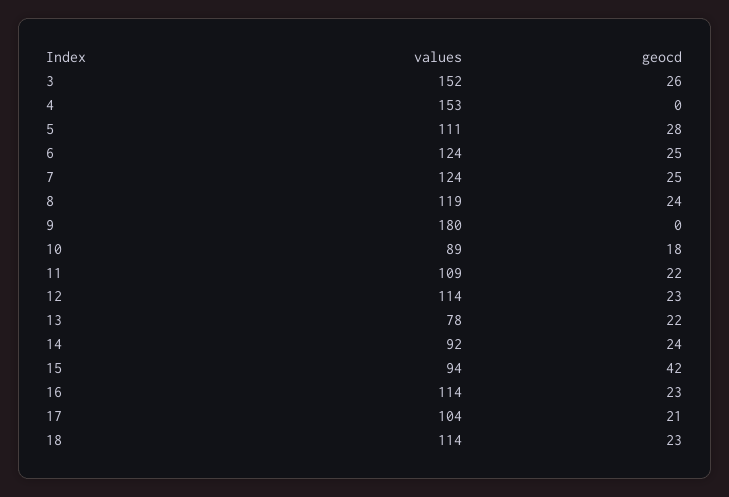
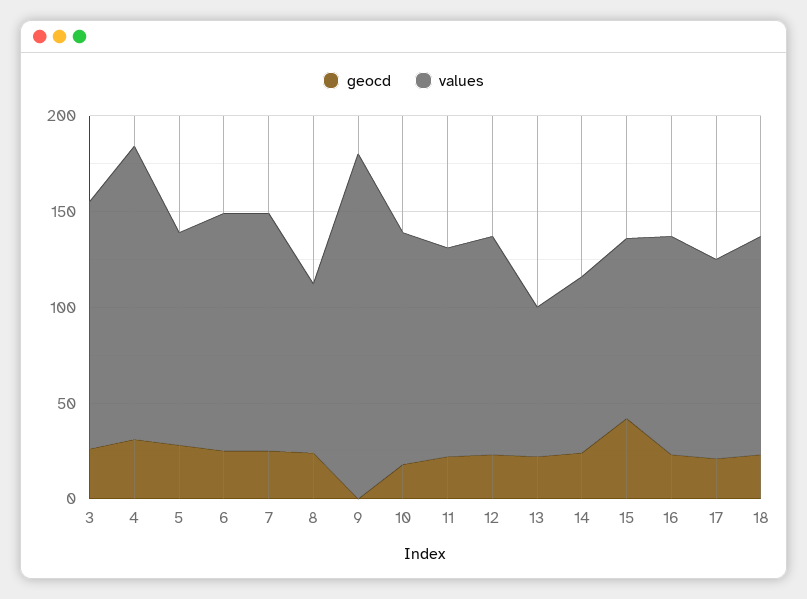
values, 3: 152 -> 130
geocd, 4: 0 -> 30
values, 8: 119 -> 90
values, 10: 89 -> 120

